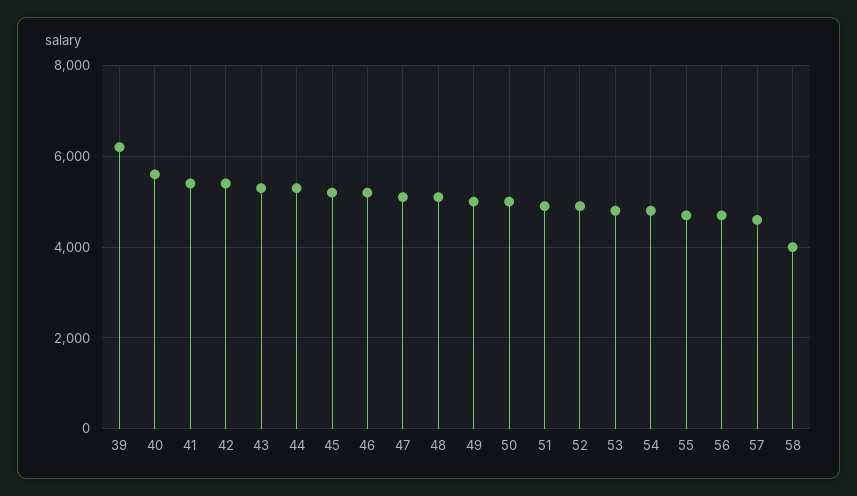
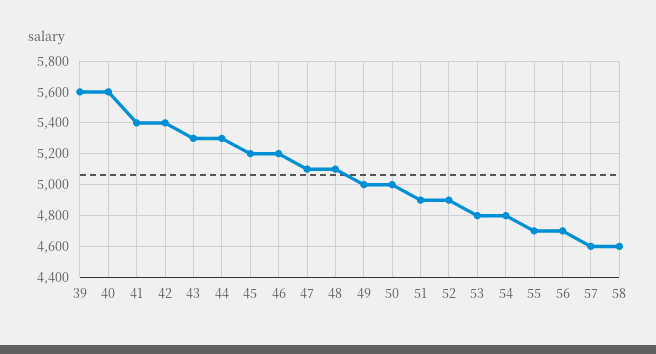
39: 6200 -> 5600
58: 4000 -> 4600

